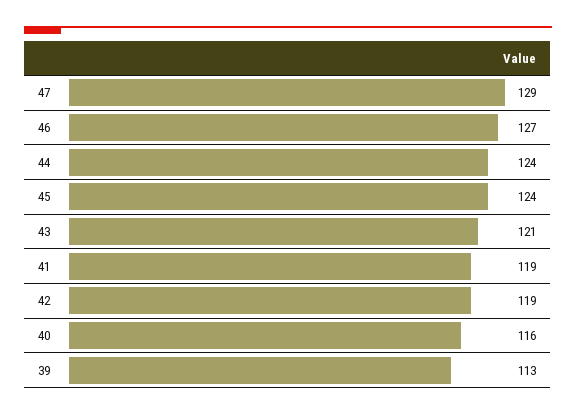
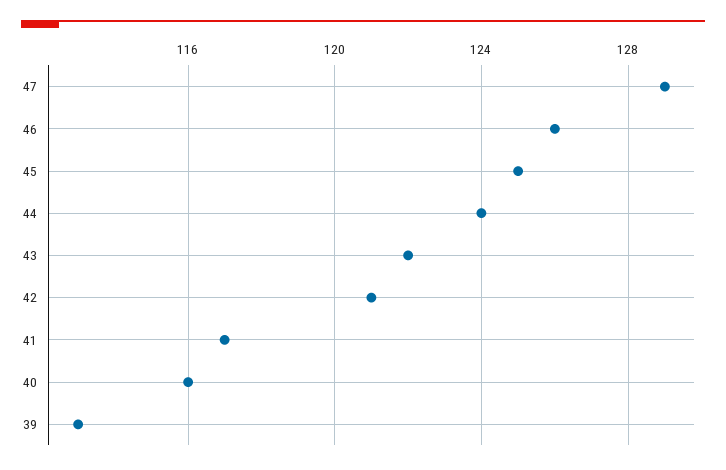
46: 127 -> 126
45: 124 -> 125
43: 121 -> 122
41: 119 -> 117
42: 119 -> 121

